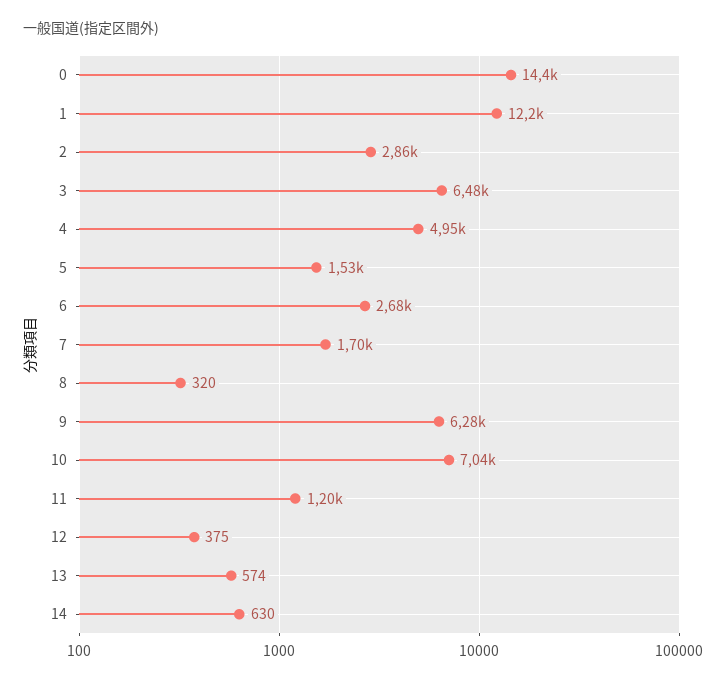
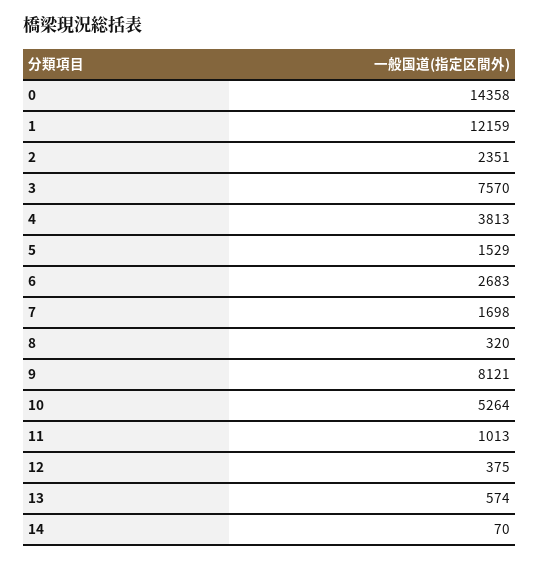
2: 2860 -> 2351
3: 6480 -> 7570
4: 4950 -> 3813
9: 6280 -> 8121
10: 7040 -> 5264
11: 1200 -> 1013
14: 630 -> 70

